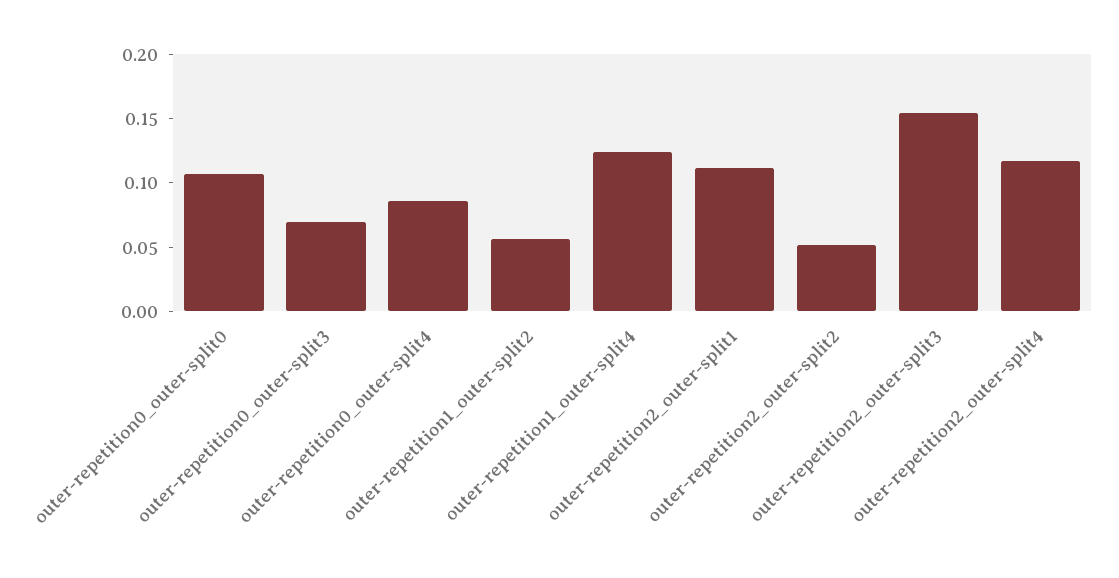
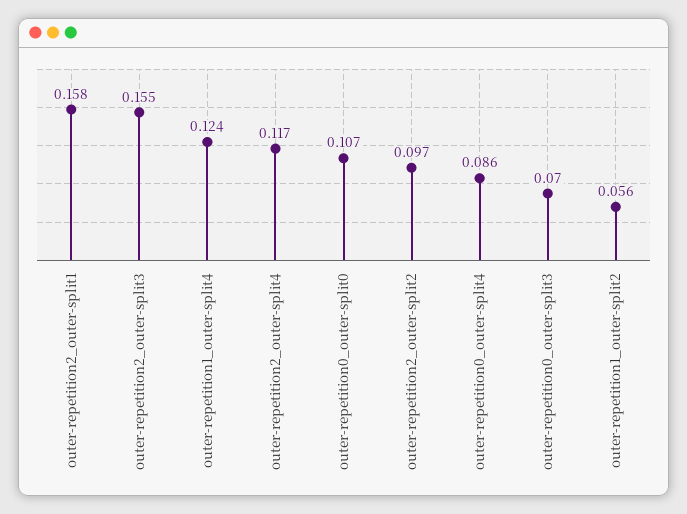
outer-repetition2_outer-split1: 0.11 -> 0.158
outer-repetition2_outer-split2: 0.05 -> 0.097

